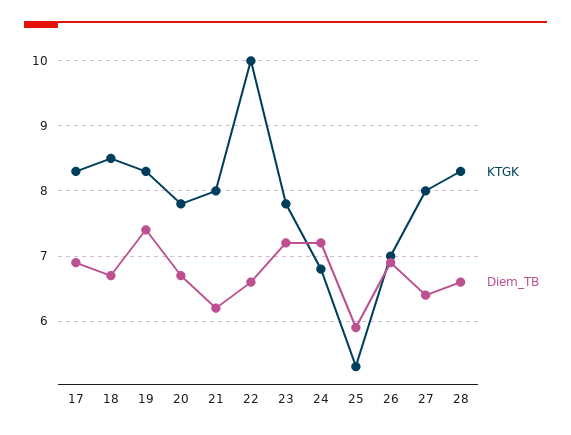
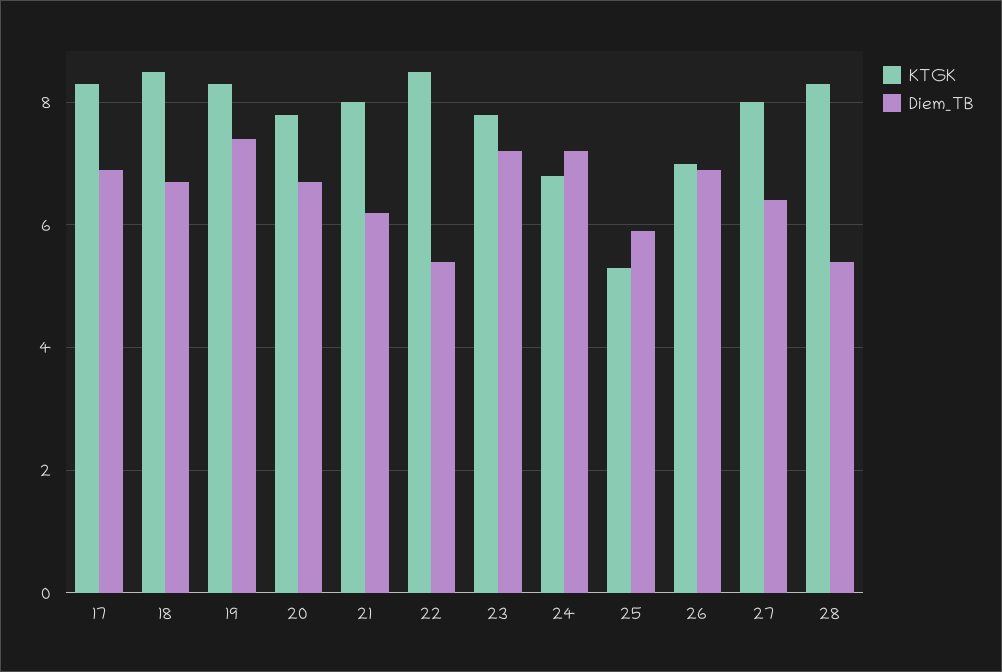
KTGK, 22: 10 -> 8.5
Diem_TB, 22: 6.6 -> 5.5
Diem_TB, 28: 6.6 -> 5.5

